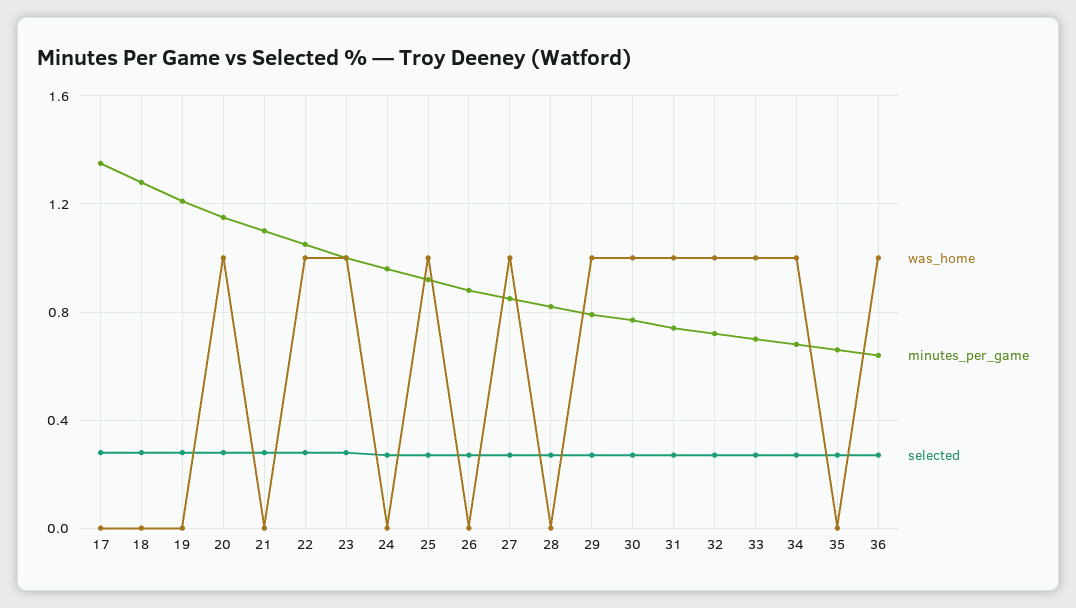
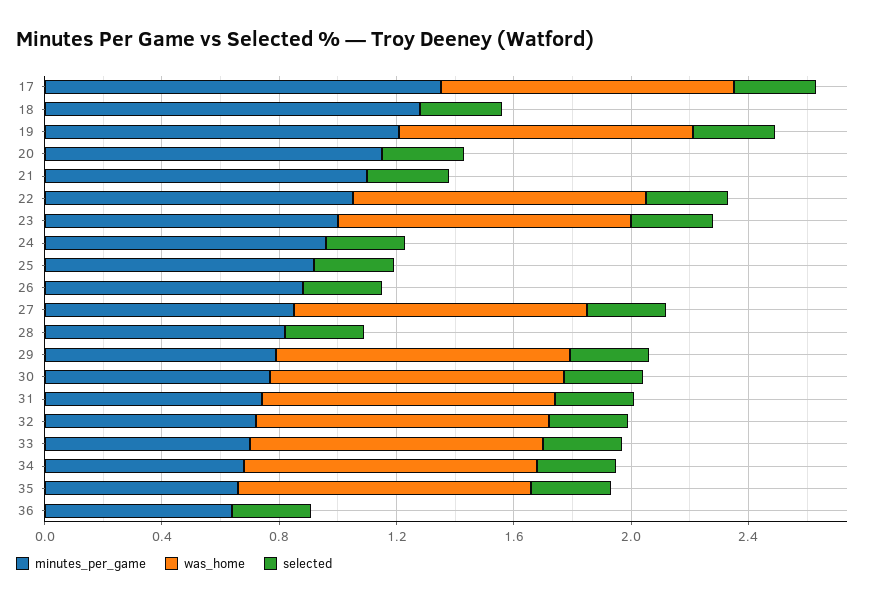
was_home, 17: 0 -> 1
was_home, 19: 0 -> 1
was_home, 20: 1 -> 0
was_home, 25: 1 -> 0
was_home, 35: 0 -> 1
was_home, 36: 1 -> 0

